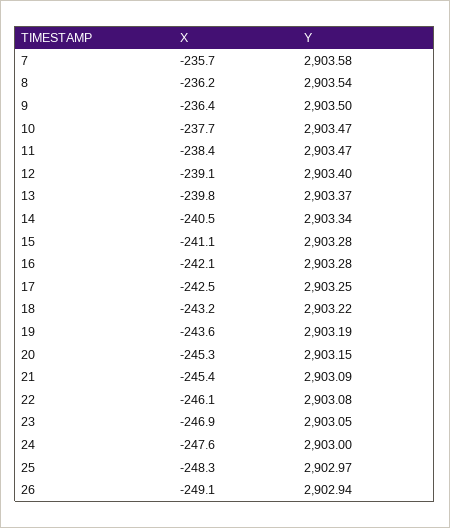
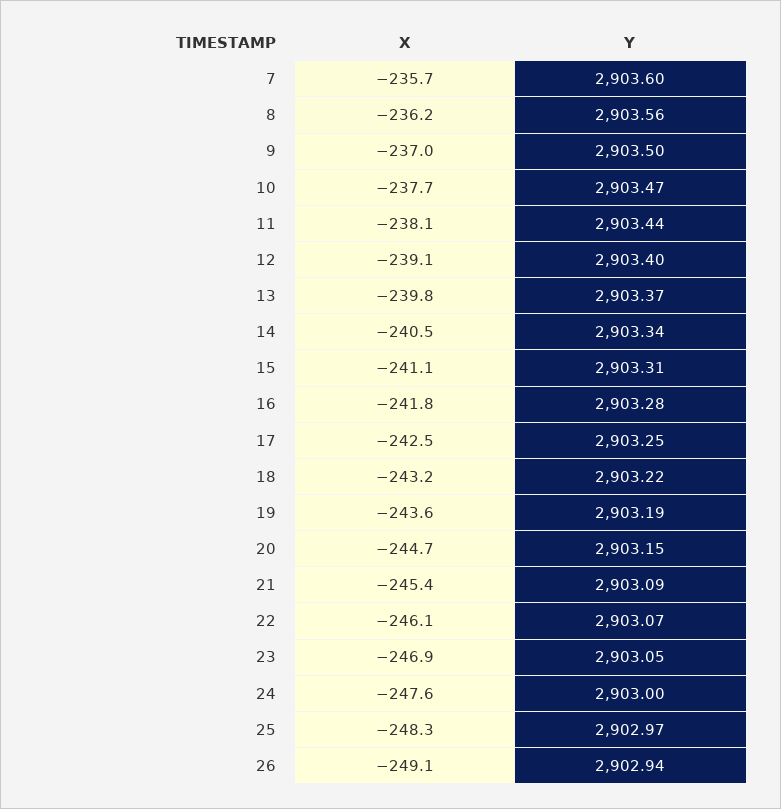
Y, 7: 2903.58 -> 2903.6
Y, 8: 2903.54 -> 2903.56
X, 9: -236.4 -> -237
X, 11: -238.4 -> -238.1
Y, 11: 2903.47 -> 2903.44
Y, 15: 2903.28 -> 2903.31
X, 16: -242.1 -> -241.8
X, 20: -245.3 -> -244.7
Y, 22: 2903.08 -> 2903.07

